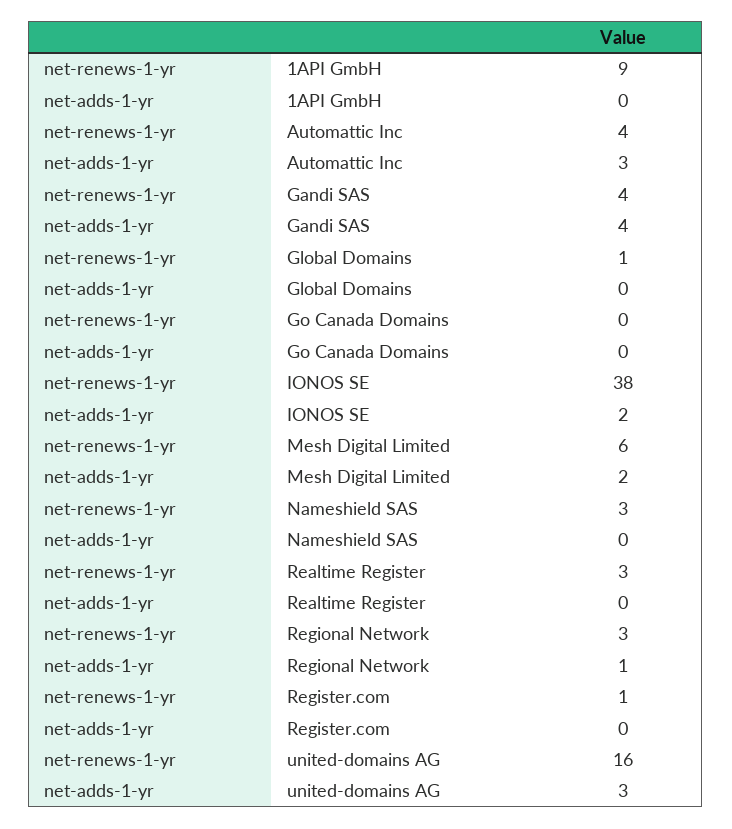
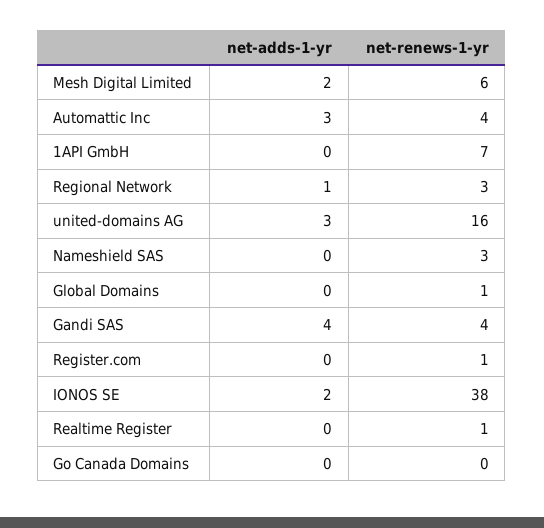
net-renews-1-yr, 1API GmbH: 9 -> 7
net-renews-1-yr, Realtime Register: 3 -> 1

